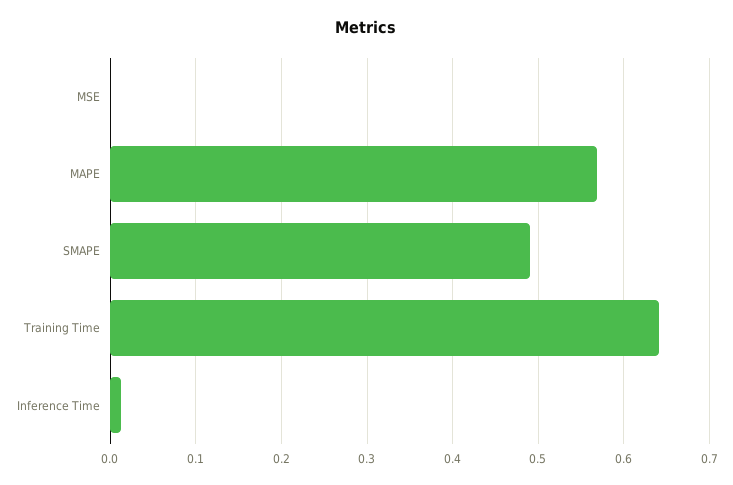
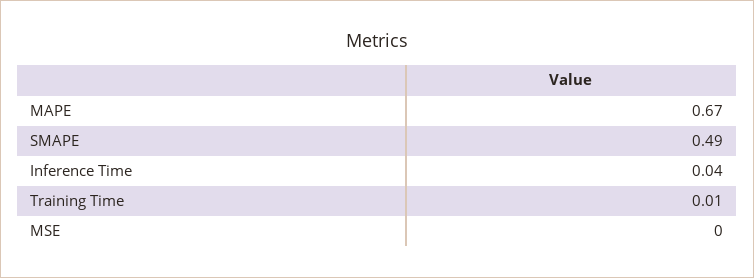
MAPE: 0.57 -> 0.67
Training Time: 0.64 -> 0.01
Inference Time: 0.01 -> 0.04

